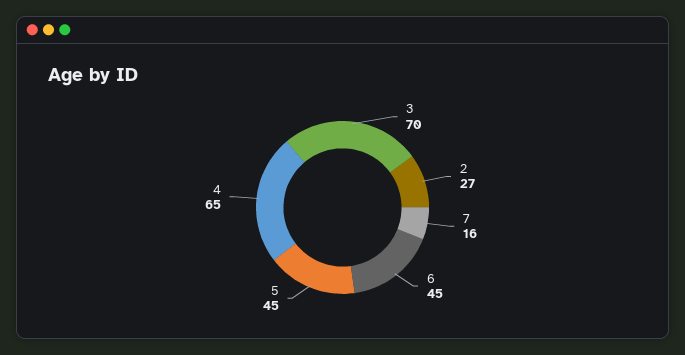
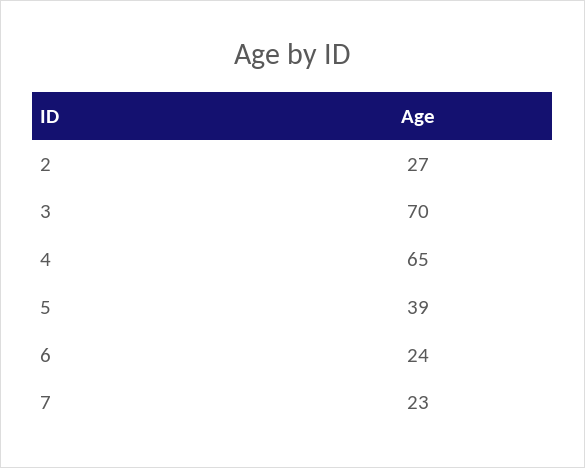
7: 16 -> 23
6: 45 -> 24
5: 45 -> 39

